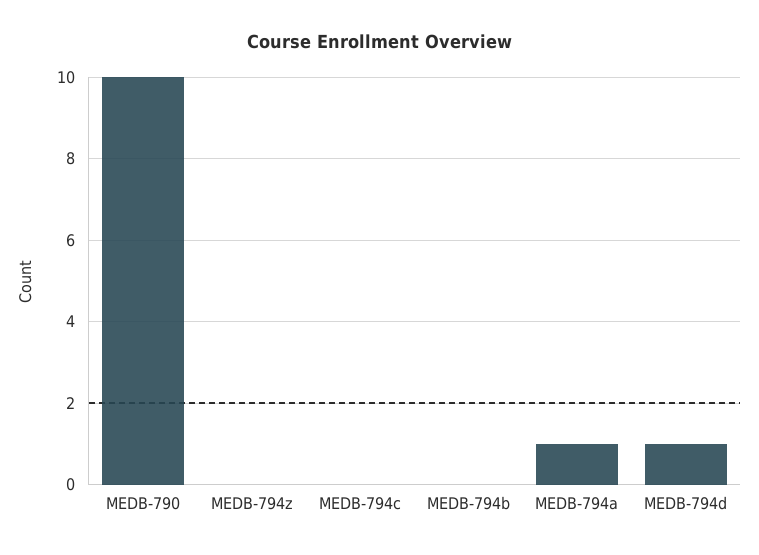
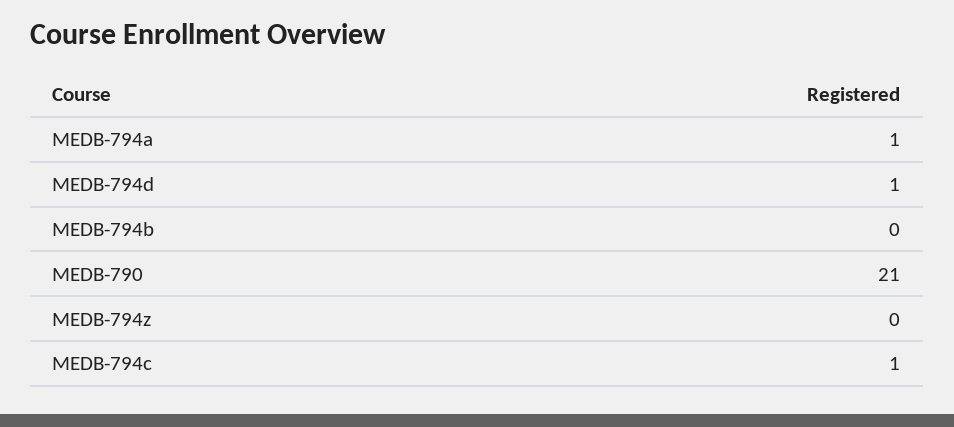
MEDB-790: 10 -> 21
MEDB-794c: 0 -> 1

